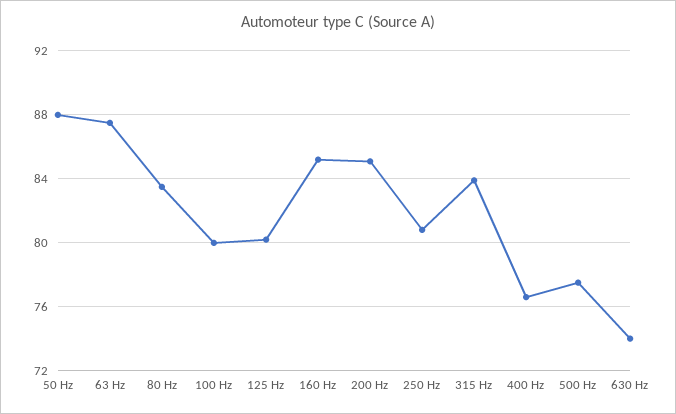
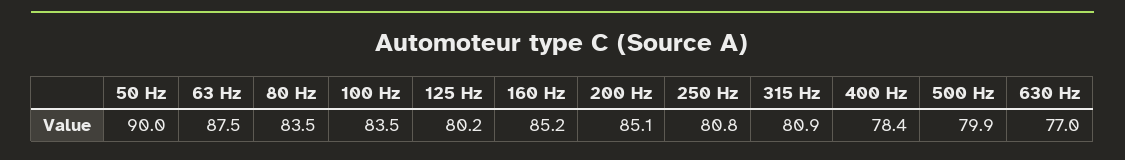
50 Hz: 88 -> 90
100 Hz: 80 -> 83.5
315 Hz: 84 -> 80.9
400 Hz: 76.5 -> 78.4
500 Hz: 77.5 -> 79.9
630 Hz: 74 -> 77

